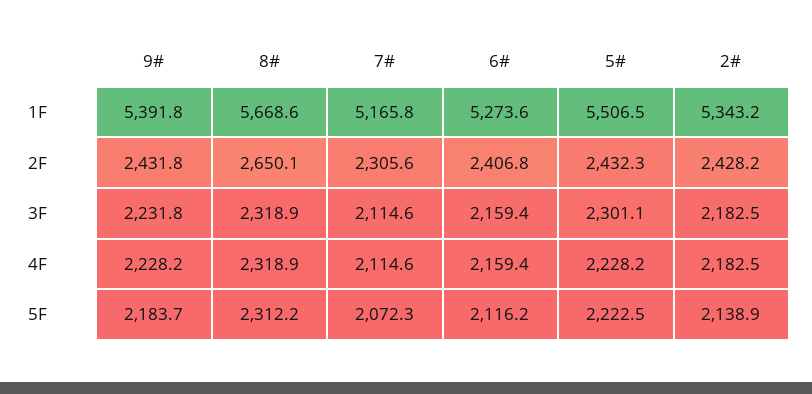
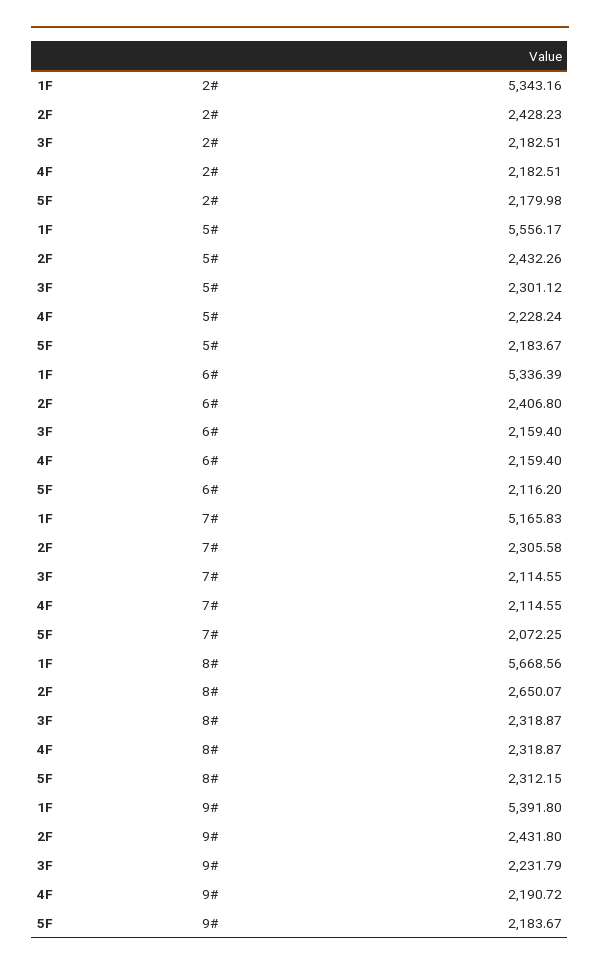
6#, 1F: 5273.6 -> 5336.39
5#, 1F: 5506.5 -> 5556.17
9#, 4F: 2228.2 -> 2190.72
5#, 5F: 2222.5 -> 2183.67
2#, 5F: 2138.9 -> 2179.98

